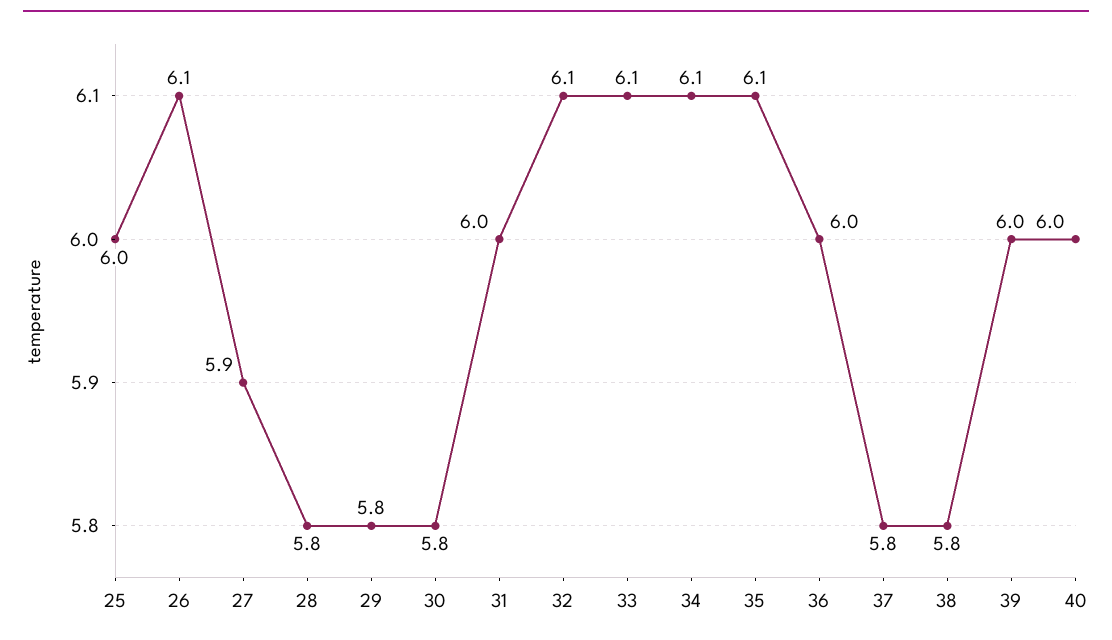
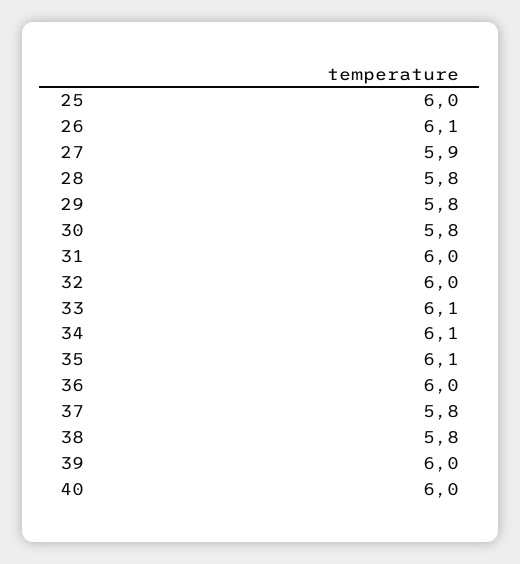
32: 6.1 -> 6

